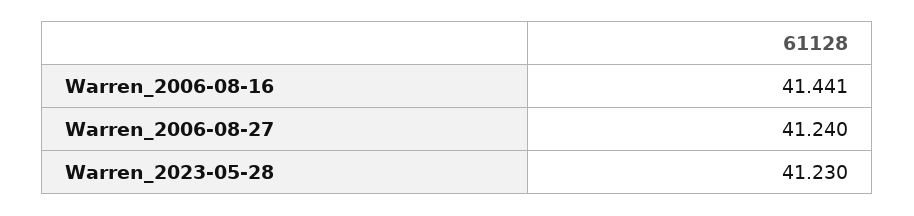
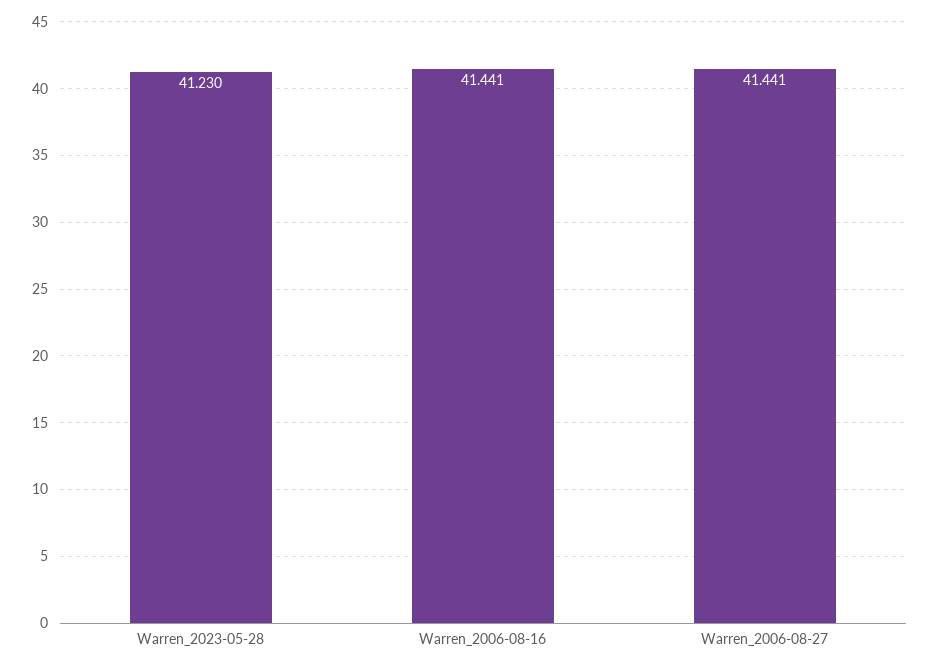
Warren_2006-08-27: 41.24 -> 41.441

